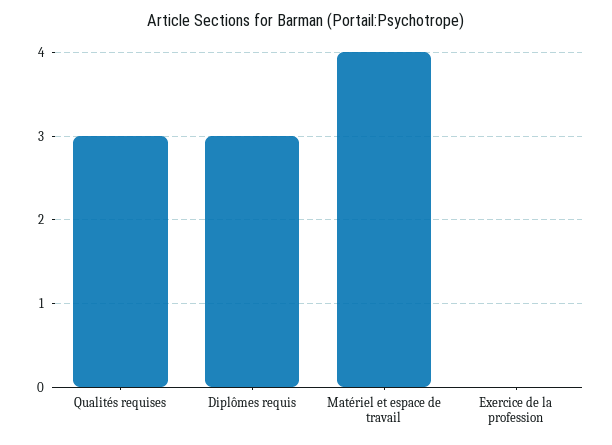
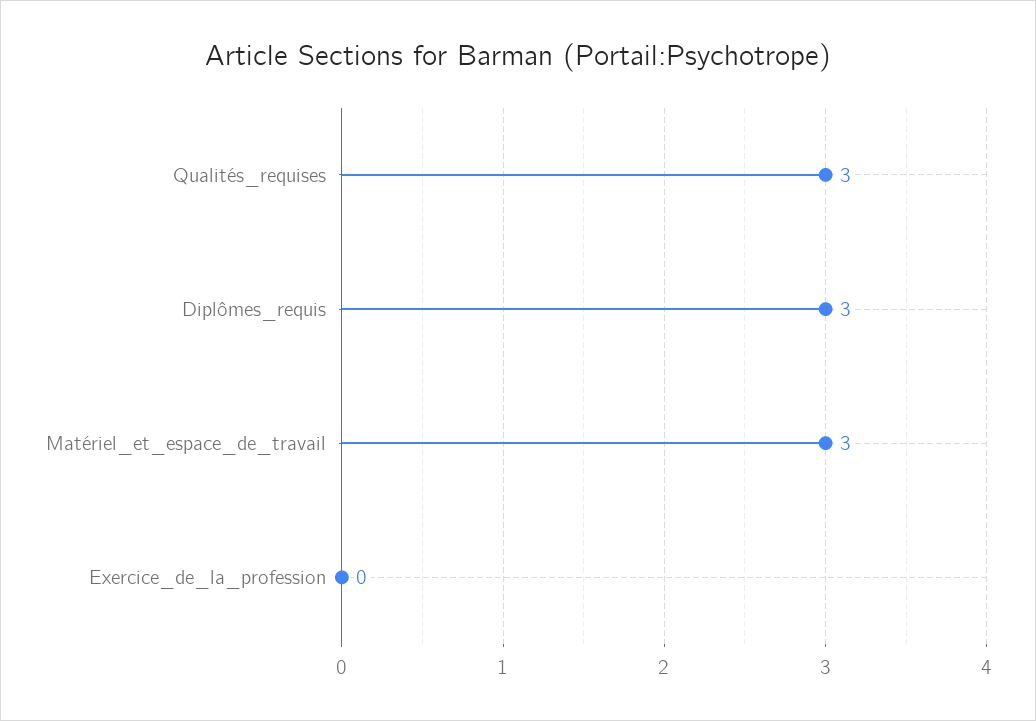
Matériel et espace de travail: 4 -> 3

